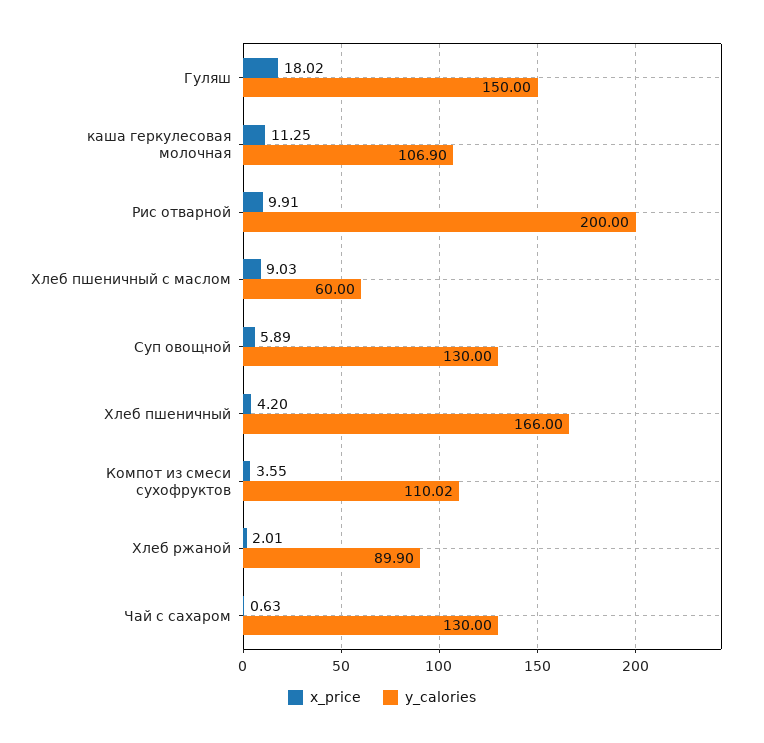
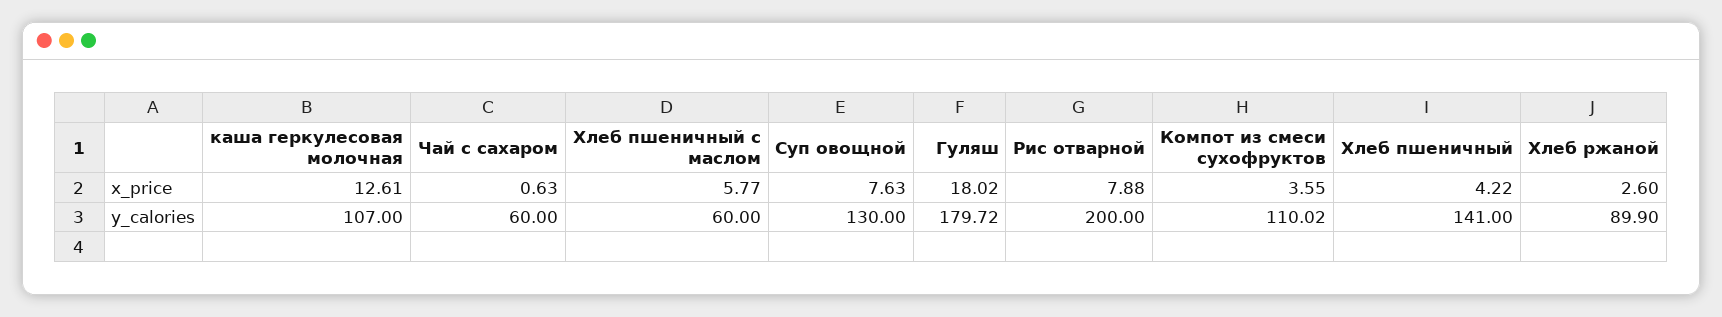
y_calories, Гуляш: 150 -> 179.72
x_price, каша геркулесовая молочная: 11.25 -> 12.61
y_calories, каша геркулесовая молочная: 106.9 -> 107
x_price, Рис отварной: 9.91 -> 7.88
x_price, Хлеб пшеничный с маслом: 9.03 -> 5.77
x_price, Суп овощной: 5.89 -> 7.63
x_price, Хлеб пшеничный: 4.2 -> 4.22
y_calories, Хлеб пшеничный: 166 -> 141
x_price, Хлеб ржаной: 2.01 -> 2.6
y_calories, Чай с сахаром: 130 -> 60

